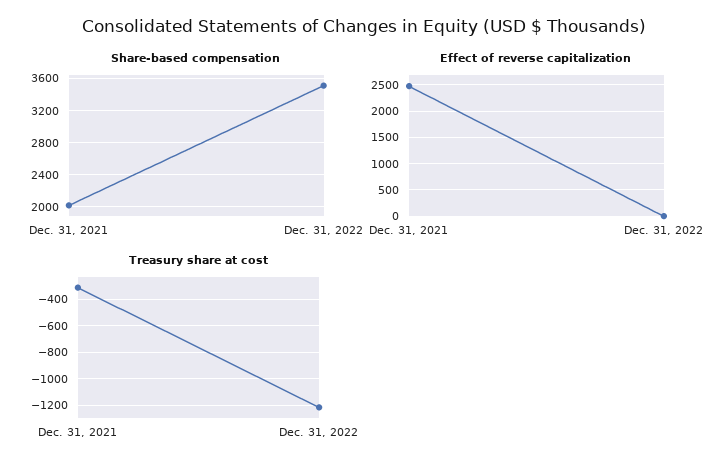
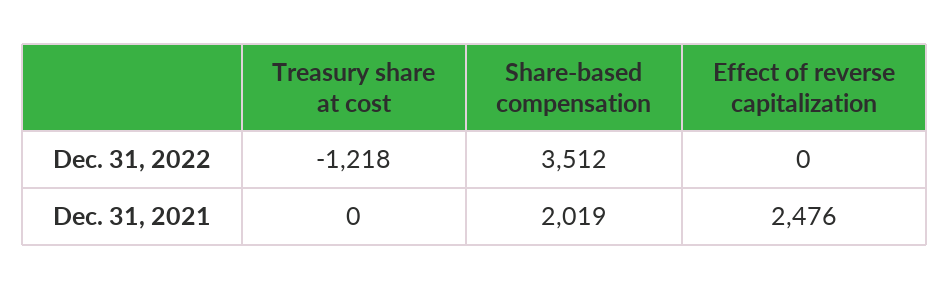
Treasury share at cost, Dec. 31, 2021: -300 -> 0

